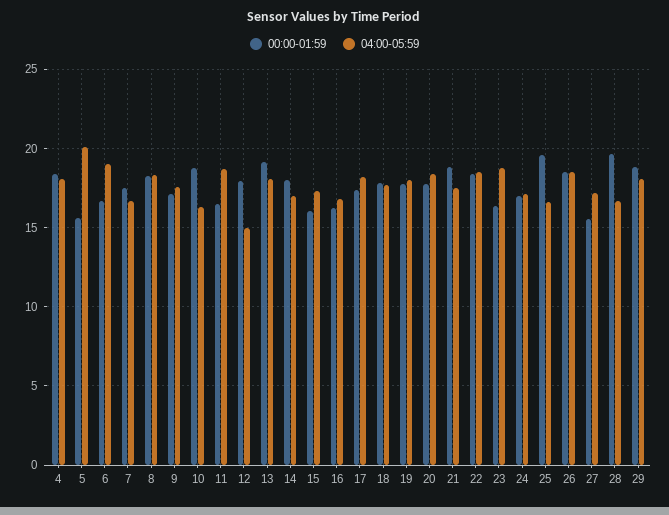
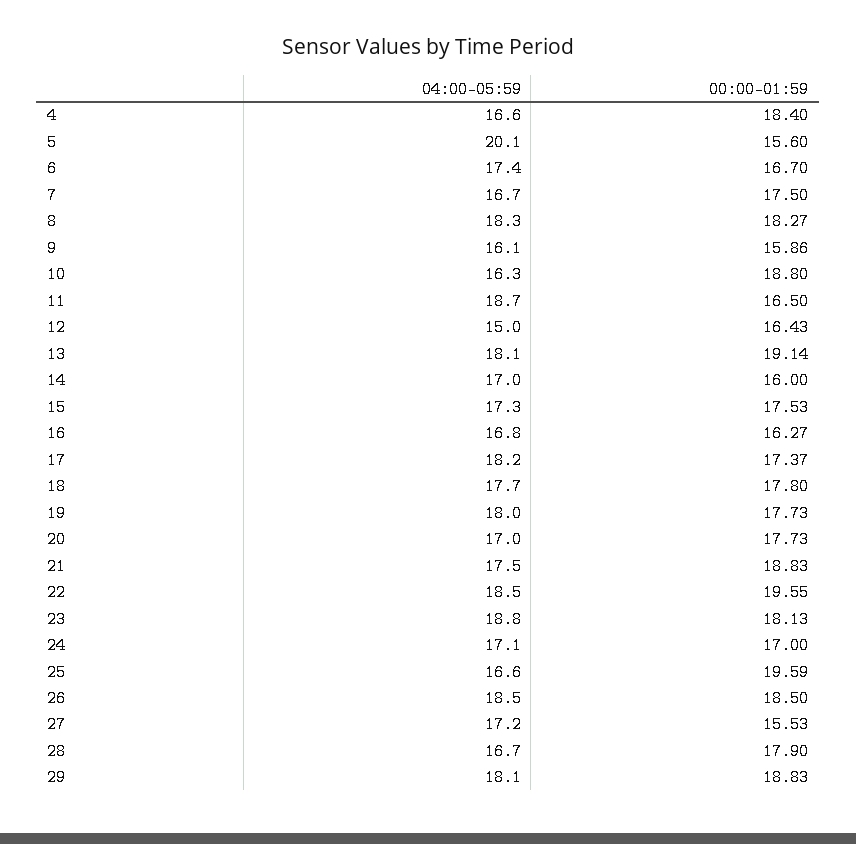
04:00-05:59, 4: 18 -> 16.6
04:00-05:59, 6: 19 -> 17.4
00:00-01:59, 9: 17 -> 15.86
04:00-05:59, 9: 17.5 -> 16.1
00:00-01:59, 12: 18 -> 16.43
00:00-01:59, 14: 18 -> 16
00:00-01:59, 15: 16 -> 17.53
04:00-05:59, 20: 18.5 -> 17
00:00-01:59, 22: 18.5 -> 19.55
00:00-01:59, 23: 16.5 -> 18.13
00:00-01:59, 28: 19.5 -> 17.9

